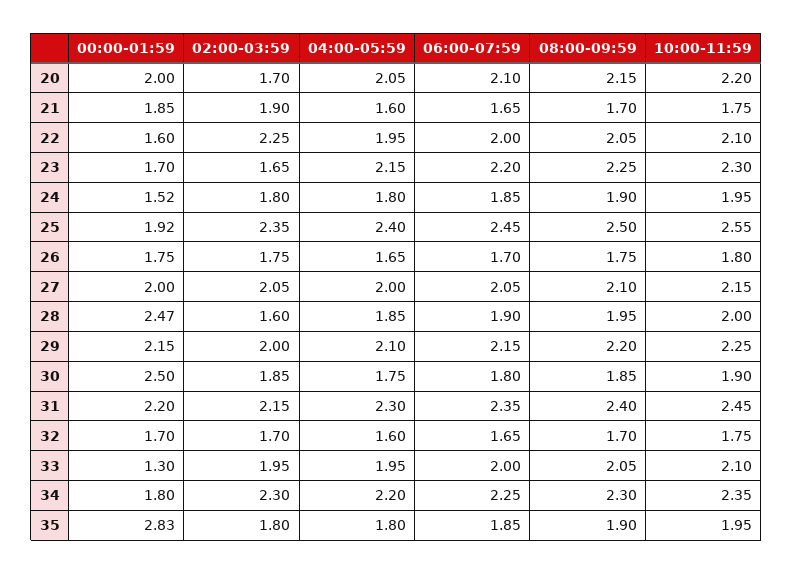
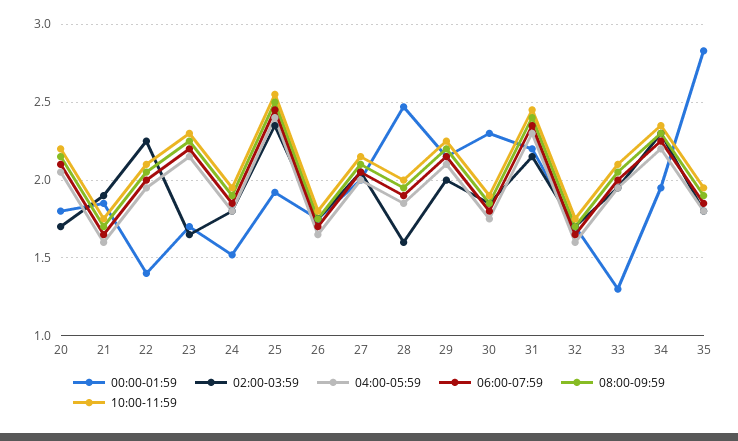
00:00-01:59, 20: 2 -> 1.8
00:00-01:59, 22: 1.6 -> 1.4
00:00-01:59, 30: 2.5 -> 2.3
00:00-01:59, 34: 1.8 -> 1.95

